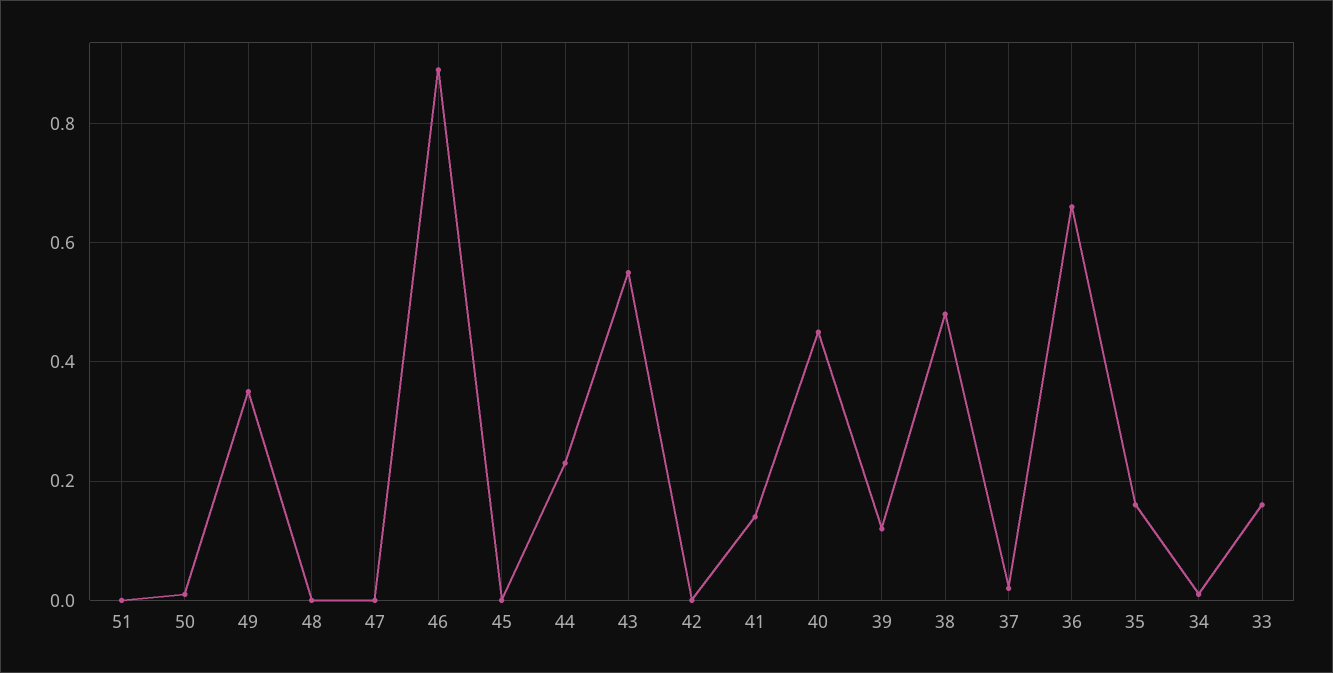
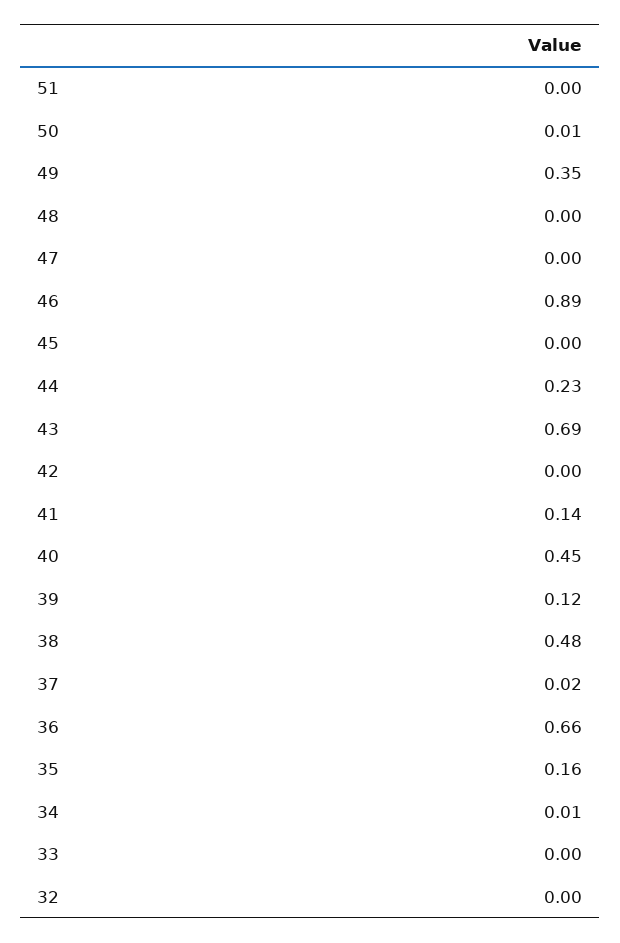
43: 0.55 -> 0.69
33: 0.15 -> 0
32: none -> 0

